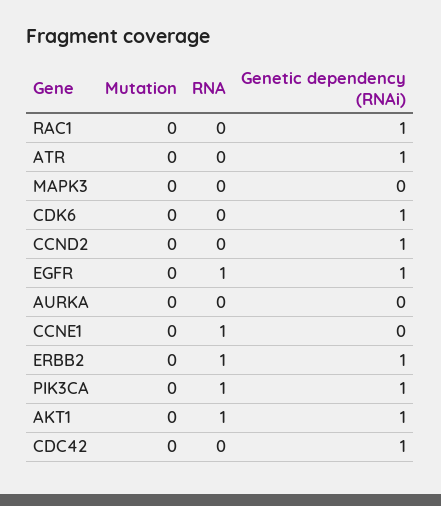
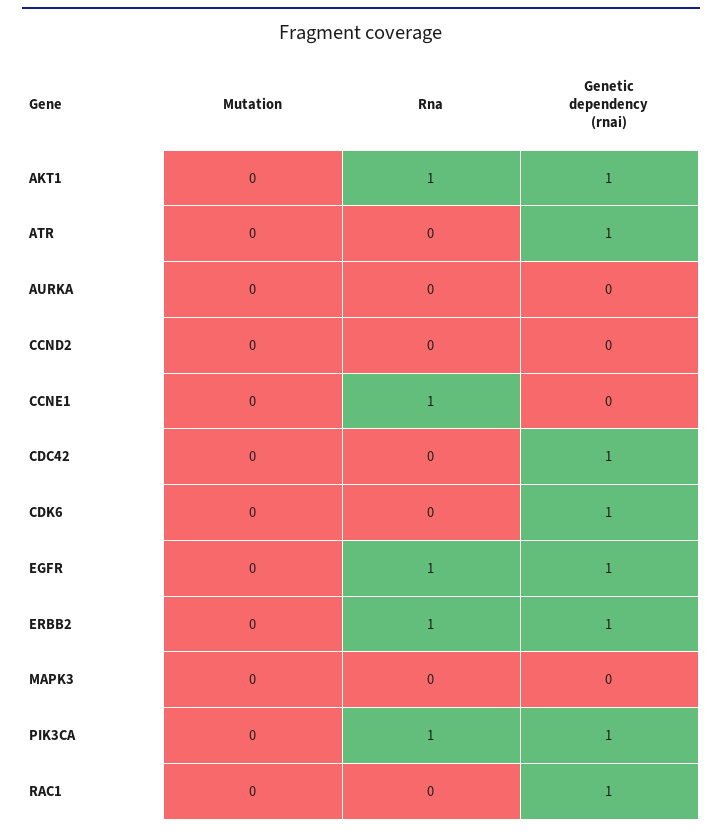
Genetic dependency (RNAi), CCND2: 1 -> 0

